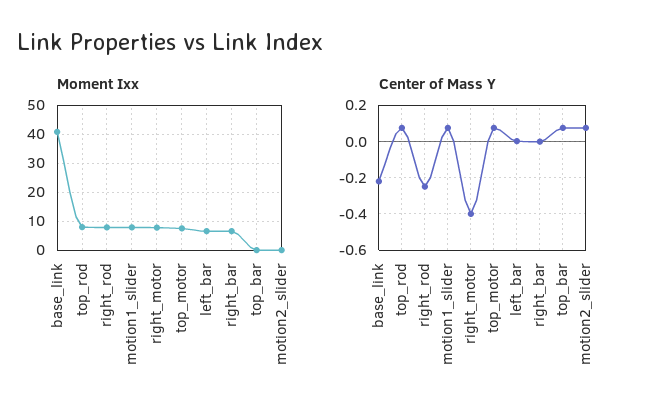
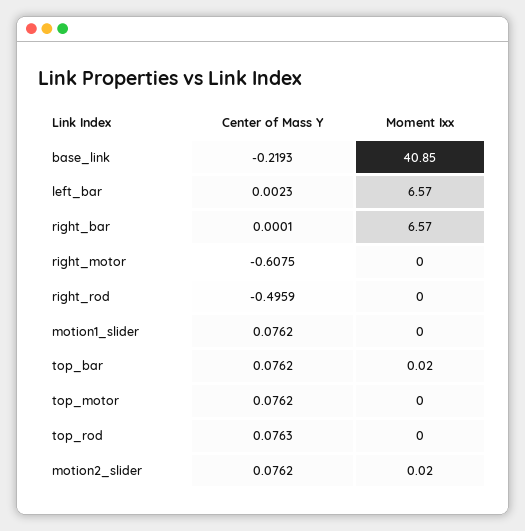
Moment Ixx, top_rod: 7.5 -> 0
Moment Ixx, right_rod: 7.5 -> 0
Moment Ixx, motion1_slider: 7.5 -> 0
Moment Ixx, right_motor: 7.5 -> 0
Moment Ixx, top_motor: 7.5 -> 0
Center of Mass Y, right_rod: -0.25 -> -0.4959
Center of Mass Y, right_motor: -0.4 -> -0.6075

